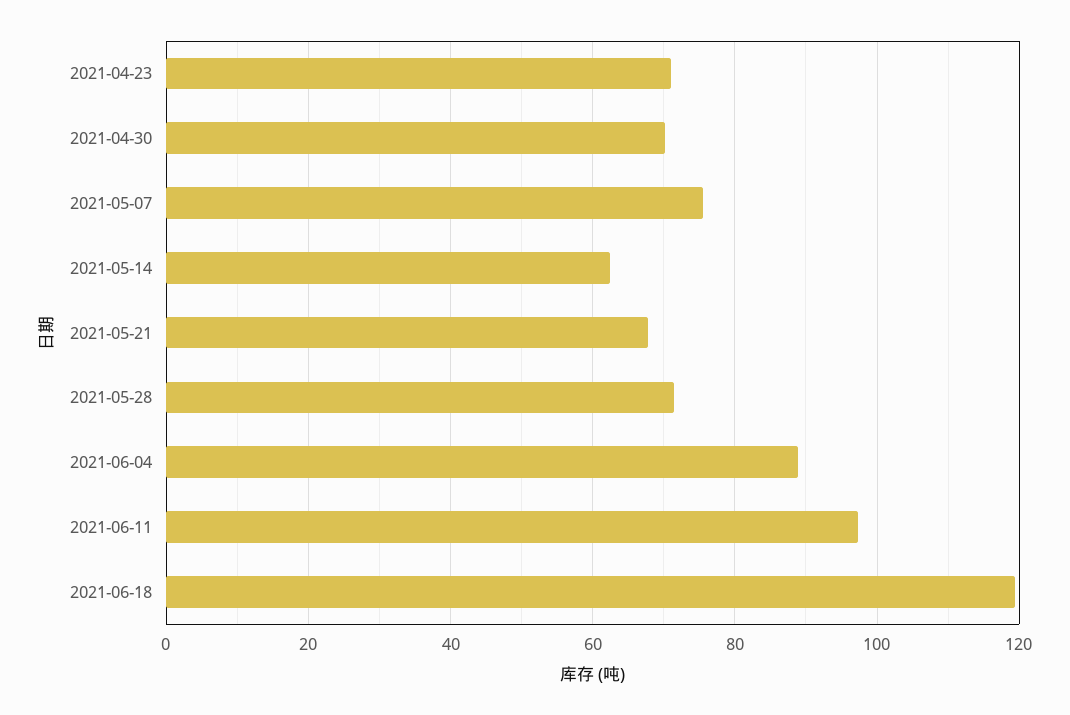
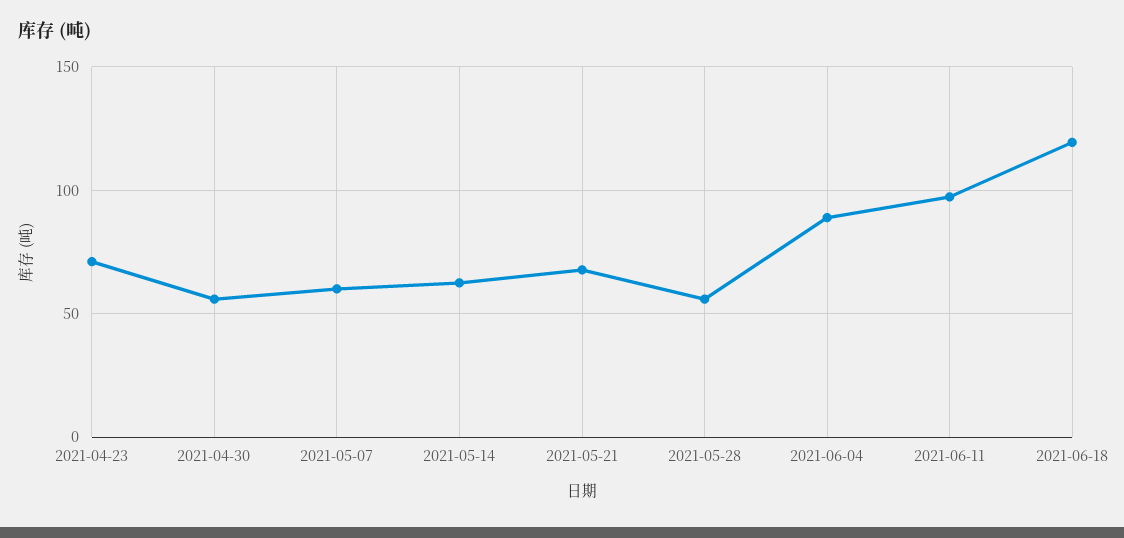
2021-04-30: 70 -> 55
2021-05-07: 76 -> 60
2021-05-28: 72 -> 55

